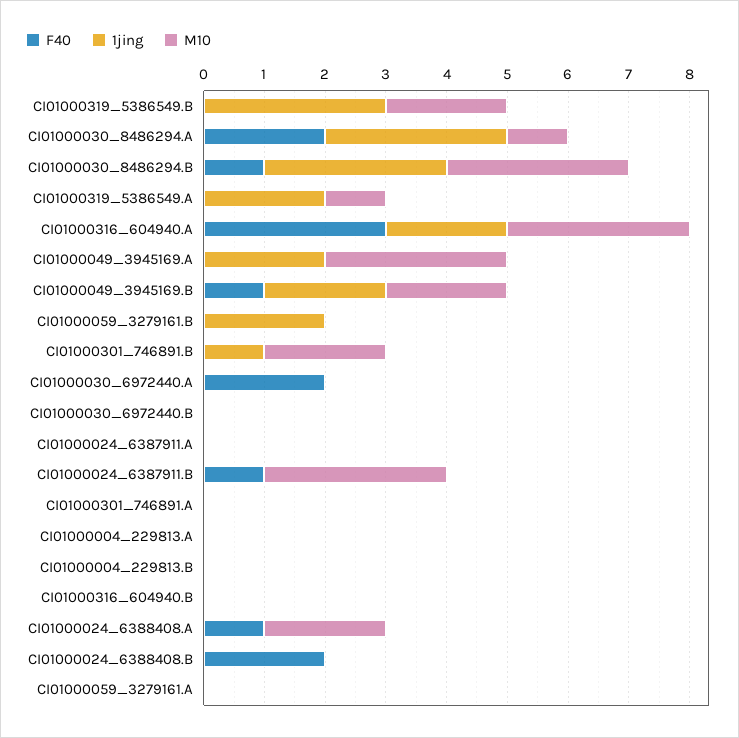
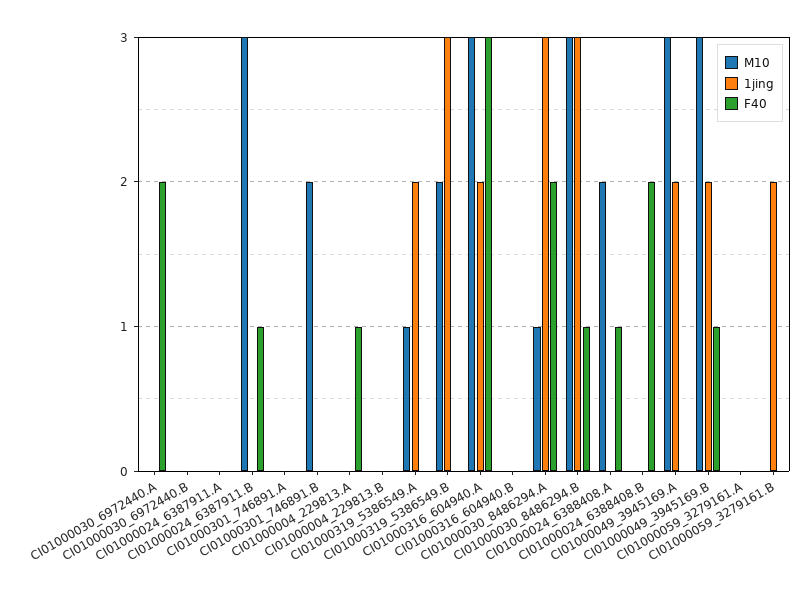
M10, CI01000049_3945169.B: 2 -> 3
1jing, CI01000301_746891.B: 1 -> 0
F40, CI01000004_229813.A: 0 -> 1

